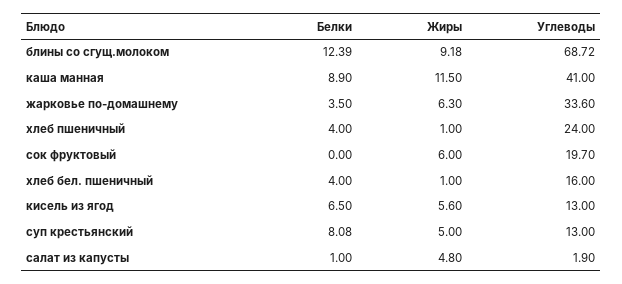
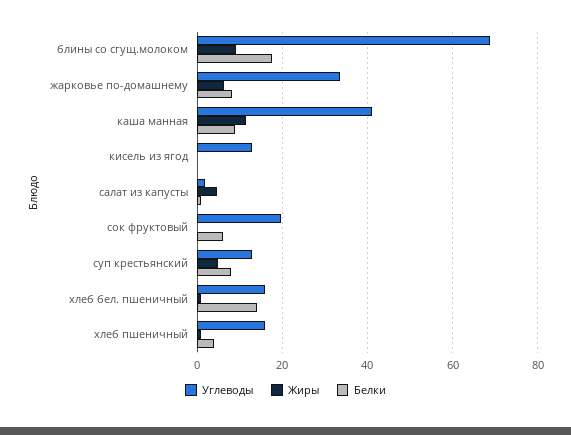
Белки, блины со сгущ.молоком: 12.39 -> 18
Белки, жарковье по-домашнему: 3.5 -> 8
Углеводы, хлеб пшеничный: 24 -> 16
Белки, сок фруктовый: 0 -> 6
Жиры, сок фруктовый: 6 -> 0
Белки, хлеб бел. пшеничный: 4 -> 14
Белки, кисель из ягод: 6.5 -> 0
Жиры, кисель из ягод: 5.6 -> 0

